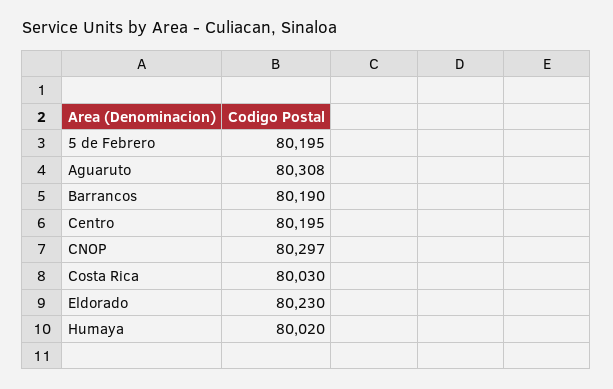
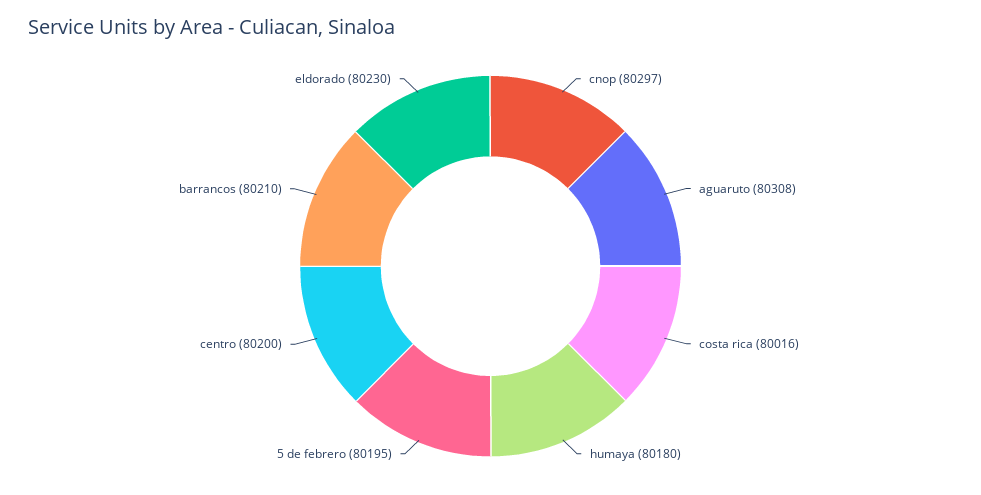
Barrancos: 80190 -> 80210
Centro: 80195 -> 80200
Costa Rica: 80030 -> 80016
Humaya: 80020 -> 80180

